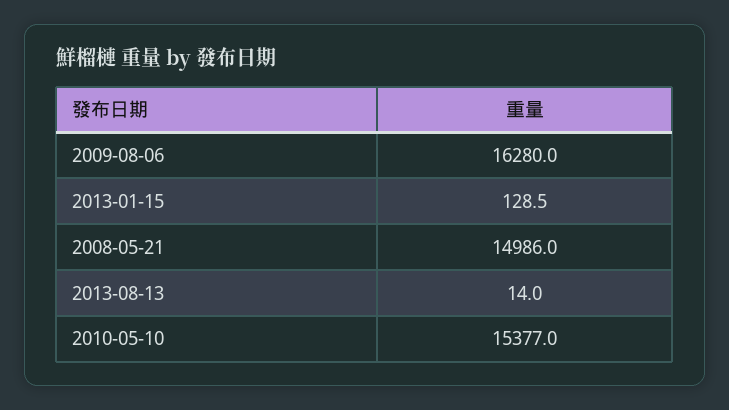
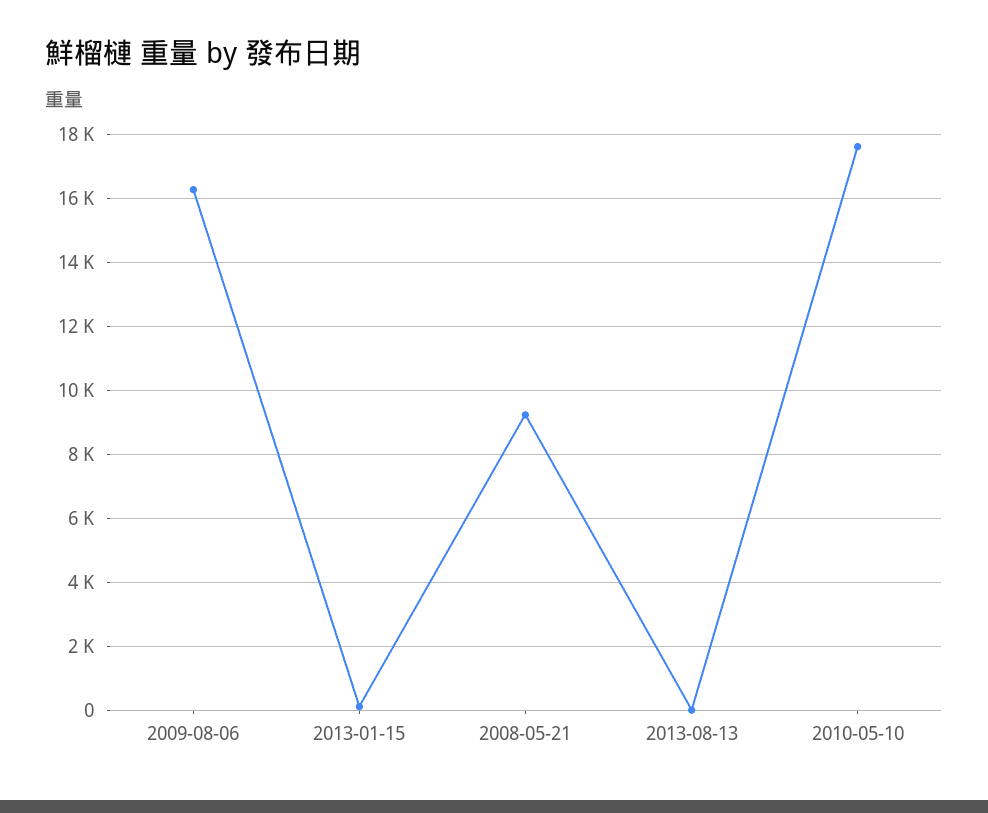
2008-05-21: 14986 -> 9200
2010-05-10: 15377 -> 17600

